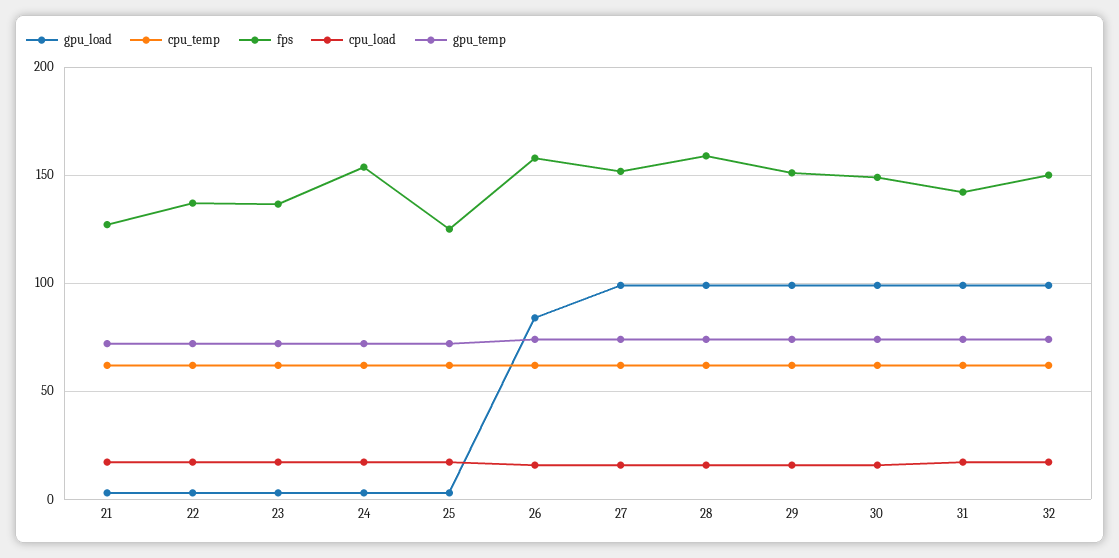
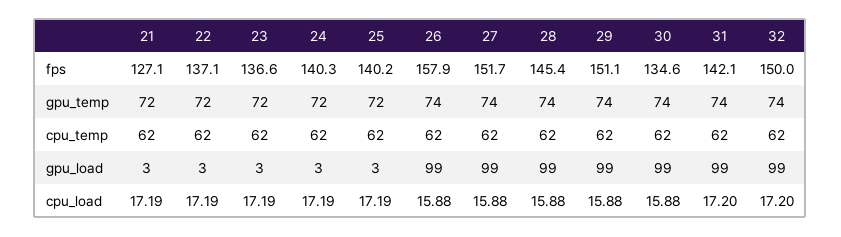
fps, 24: 155 -> 140.3
fps, 25: 125 -> 140.2
gpu_load, 26: 85 -> 99
fps, 28: 160 -> 145.4
fps, 30: 150 -> 134.6

